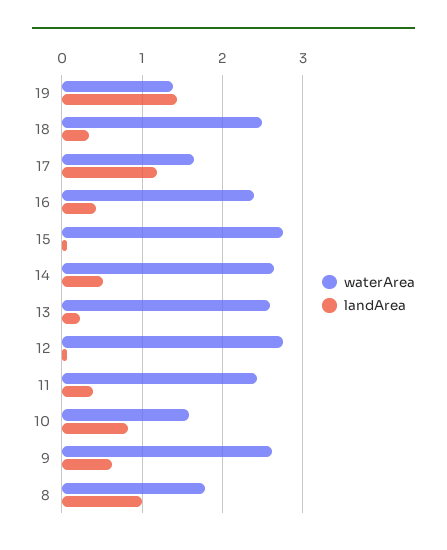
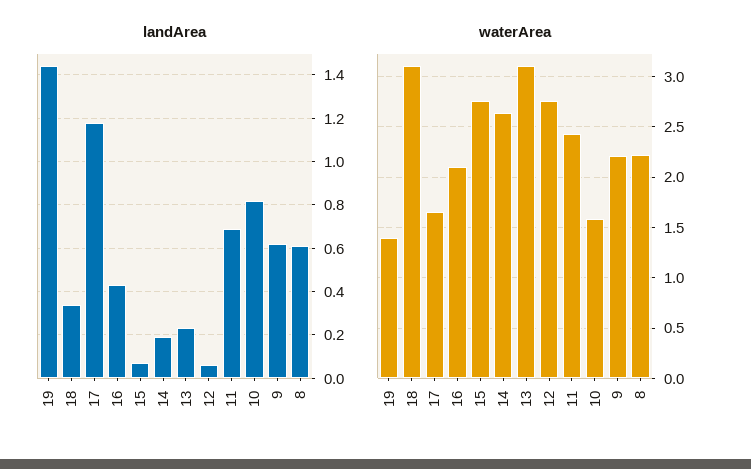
waterArea, 18: 2.5 -> 3.1
waterArea, 16: 2.4 -> 2.1
landArea, 14: 0.5 -> 0.2
waterArea, 13: 2.6 -> 3.1
landArea, 11: 0.4 -> 0.7
waterArea, 9: 2.6 -> 2.2
waterArea, 8: 1.8 -> 2.2
landArea, 8: 1 -> 0.6

